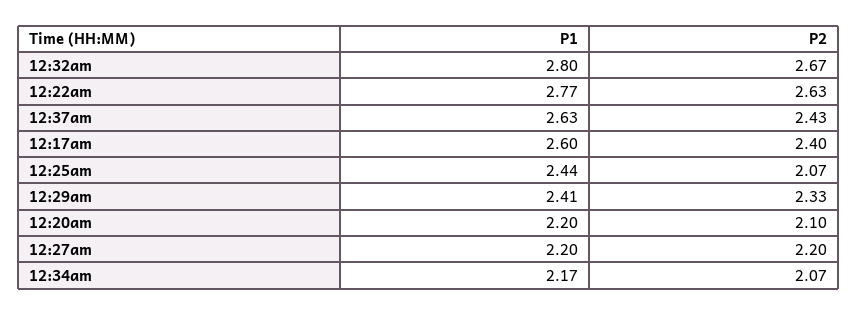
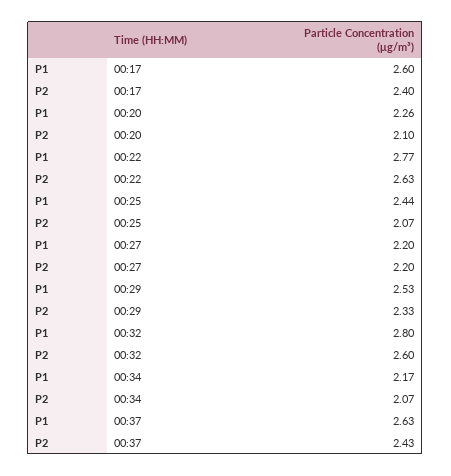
P2, 12:32am: 2.67 -> 2.6
P1, 12:29am: 2.41 -> 2.53
P1, 12:20am: 2.2 -> 2.26

